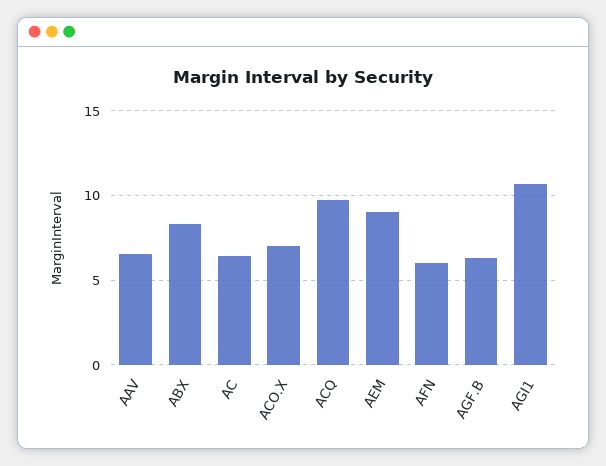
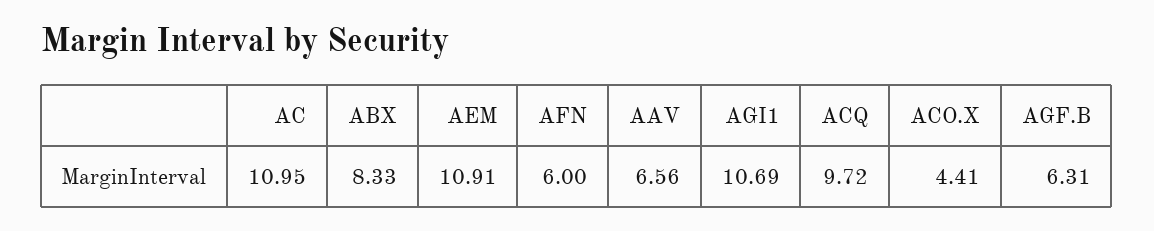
AC: 6.5 -> 10.95
ACO.X: 7 -> 4.41
AEM: 9 -> 10.91

